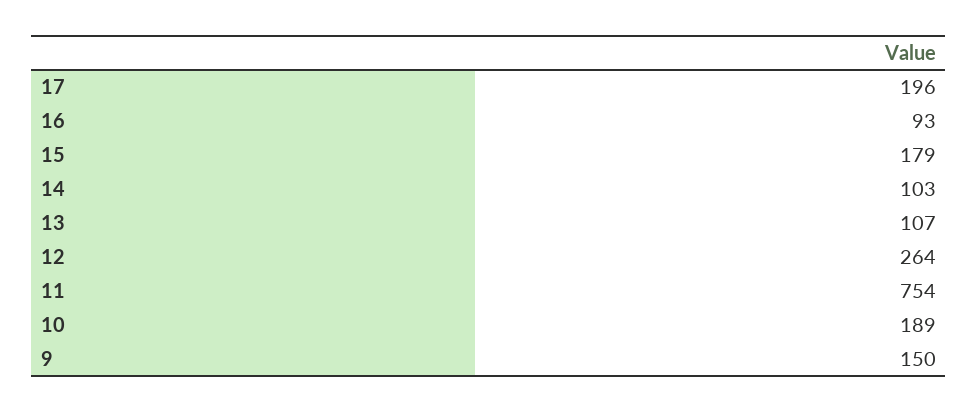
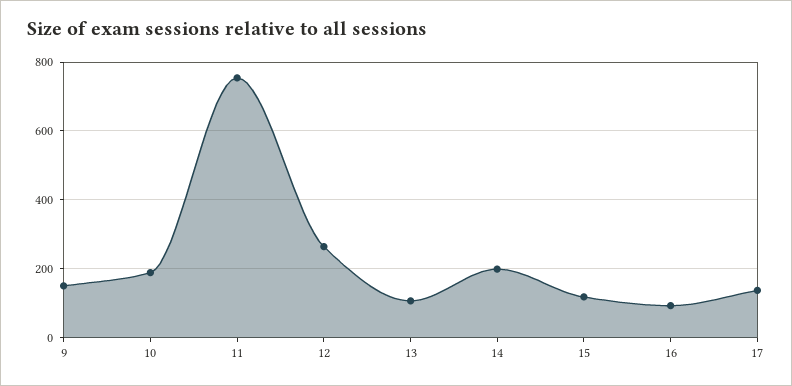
17: 196 -> 140
15: 179 -> 120
14: 103 -> 200

